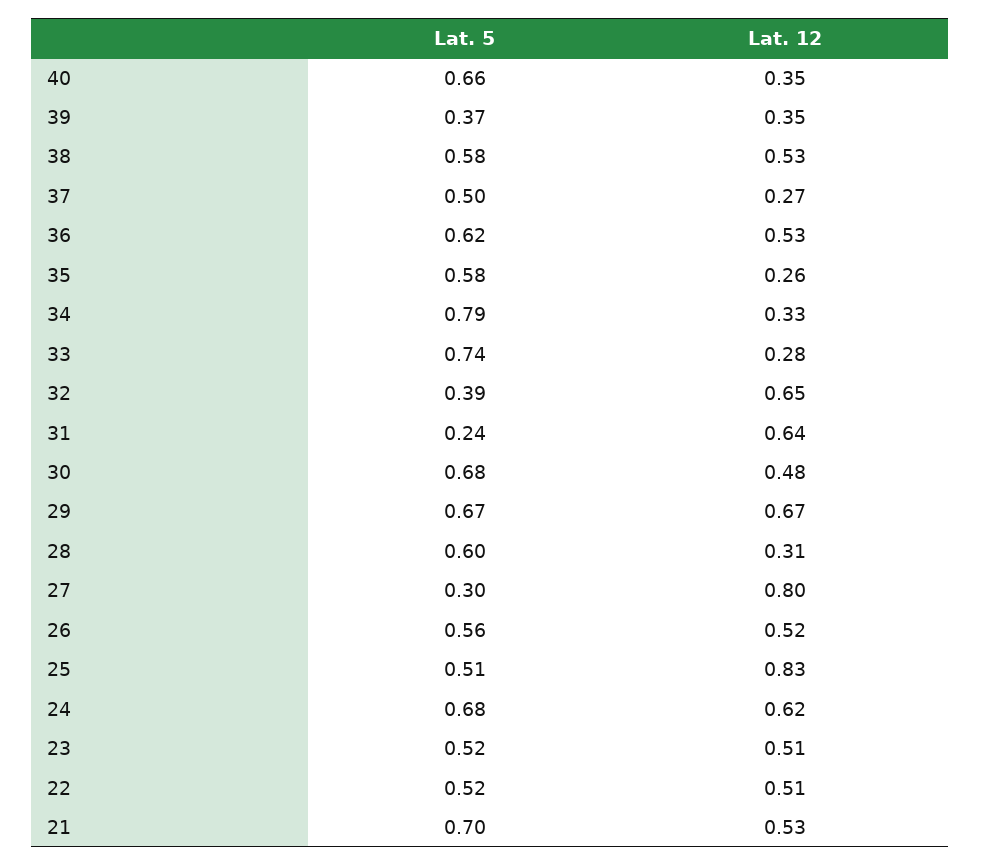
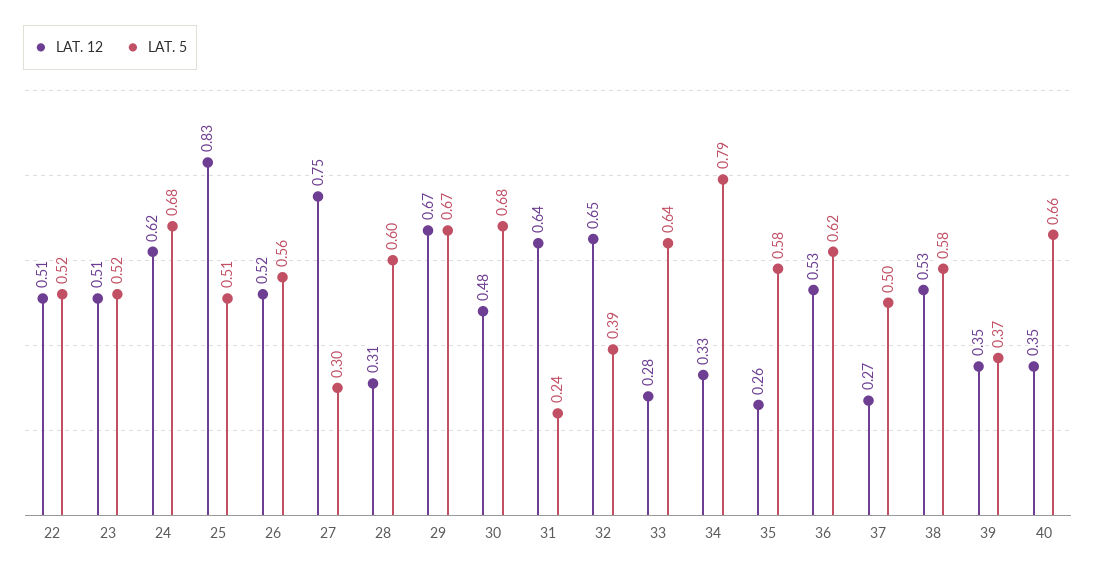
Lat. 5, 33: 0.74 -> 0.64
Lat. 12, 27: 0.8 -> 0.75
Lat. 5, 21: 0.7 -> none
Lat. 12, 21: 0.53 -> none

